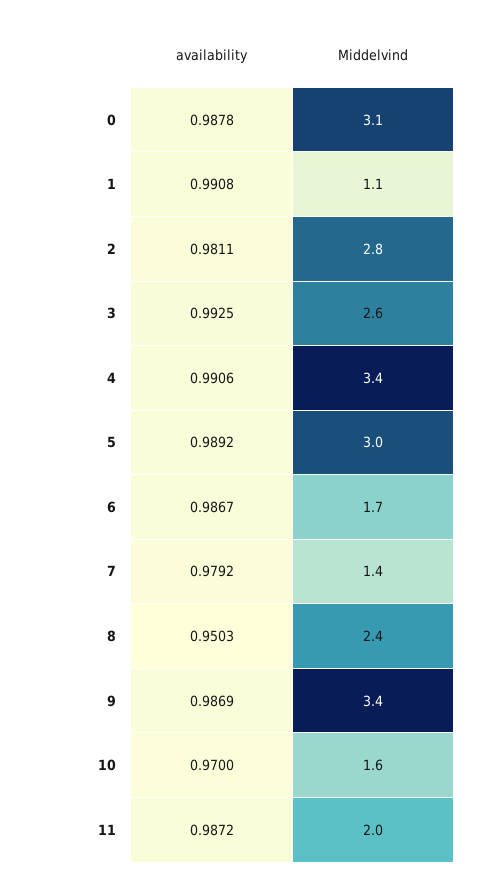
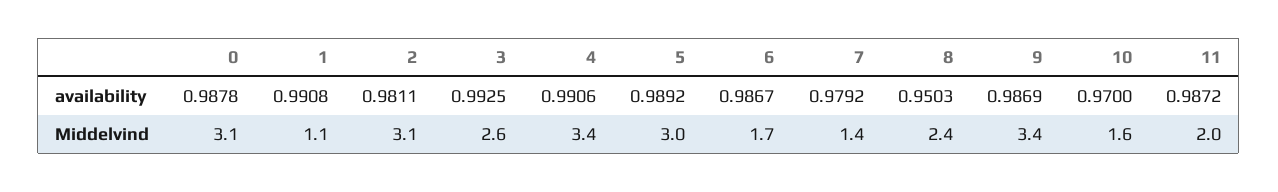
Middelvind, 2: 2.8 -> 3.1

